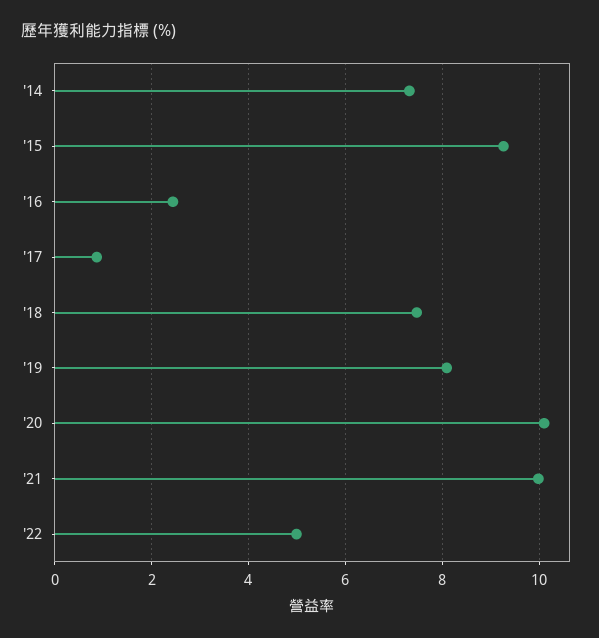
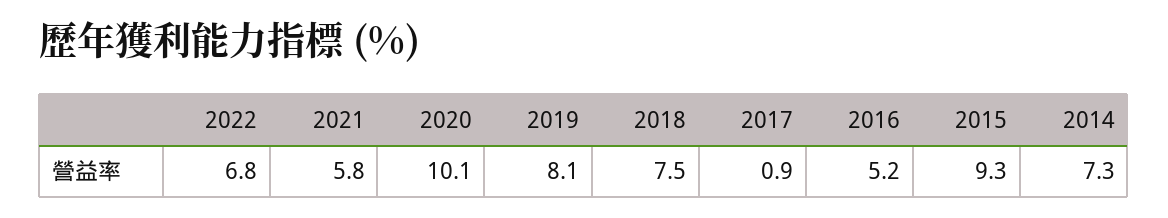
'16: 2.4 -> 5.2
'21: 10 -> 5.8
'22: 5 -> 6.8

